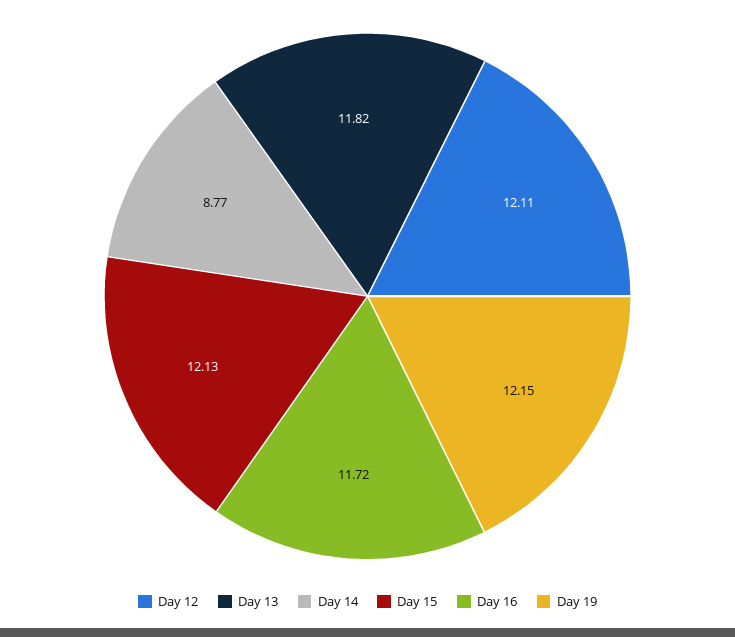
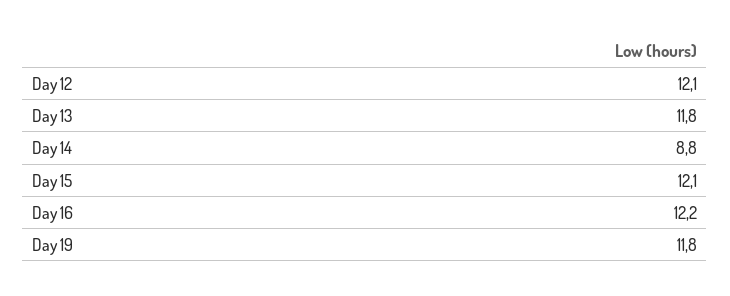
Day 16: 11.72 -> 12.2
Day 19: 12.15 -> 11.8

